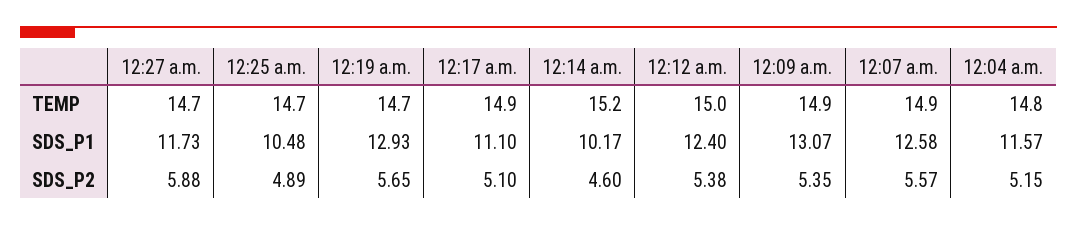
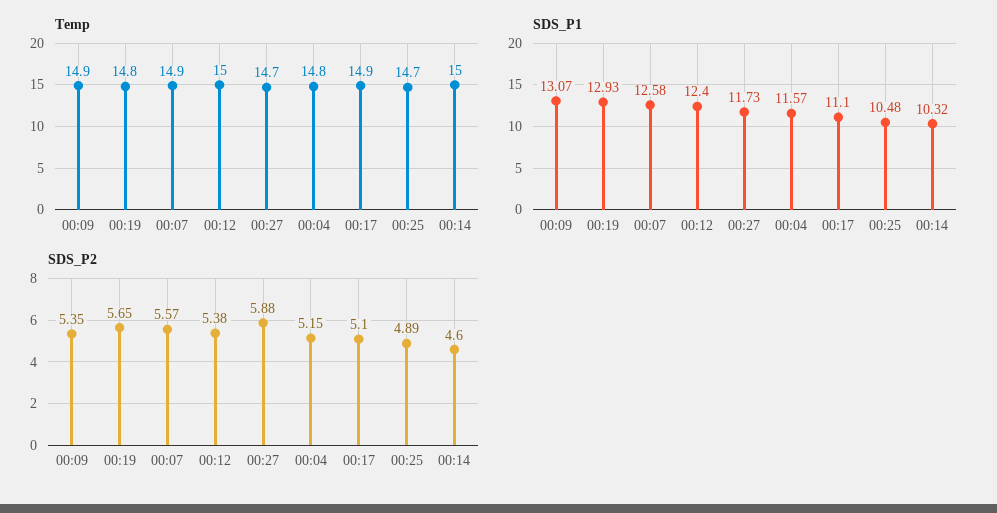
TEMP, 12:19 a.m.: 14.7 -> 14.8
TEMP, 12:14 a.m.: 15.2 -> 15
SDS_P1, 12:14 a.m.: 10.17 -> 10.32

